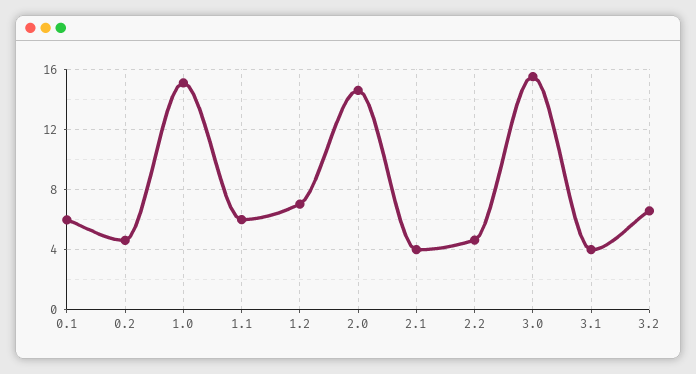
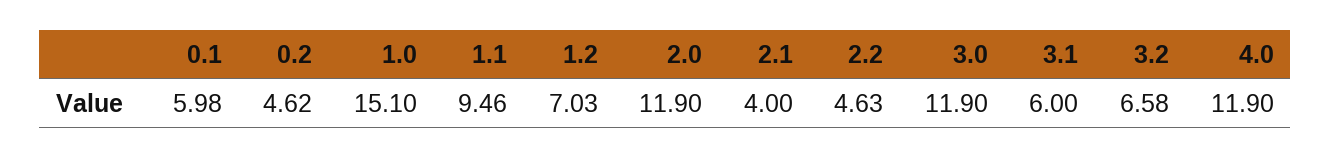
1.1: 6 -> 9.46
2.0: 14.5 -> 11.9
3.0: 15.5 -> 11.9
3.1: 4 -> 6
4.0: none -> 11.9

